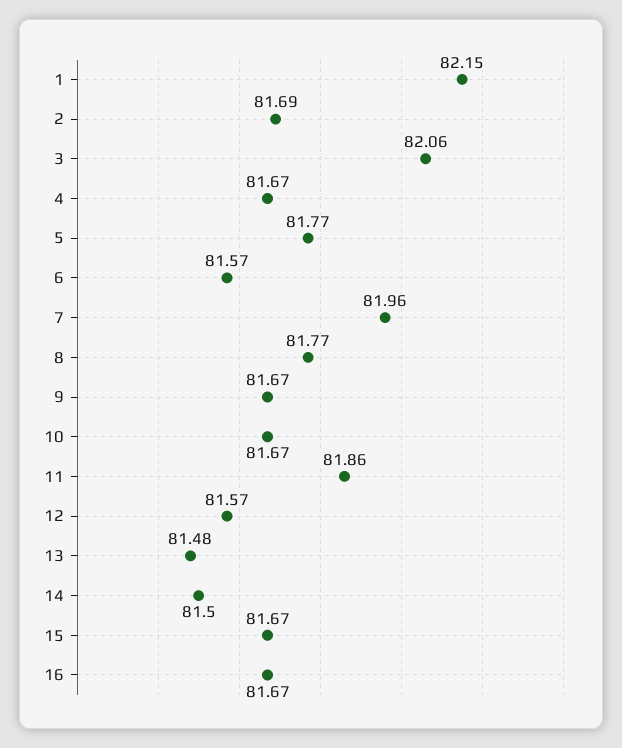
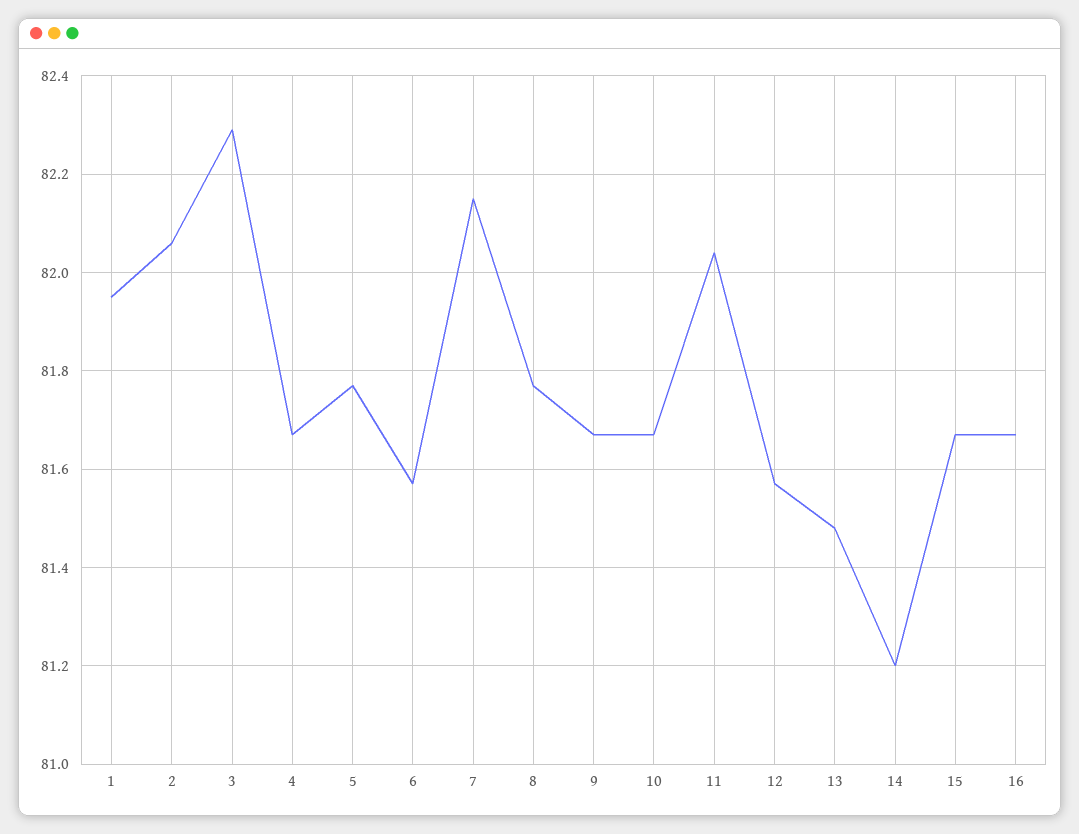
1: 82.15 -> 81.95
2: 81.69 -> 82.05
3: 82.06 -> 82.3
7: 81.96 -> 82.15
11: 81.86 -> 82.05
14: 81.5 -> 81.2

